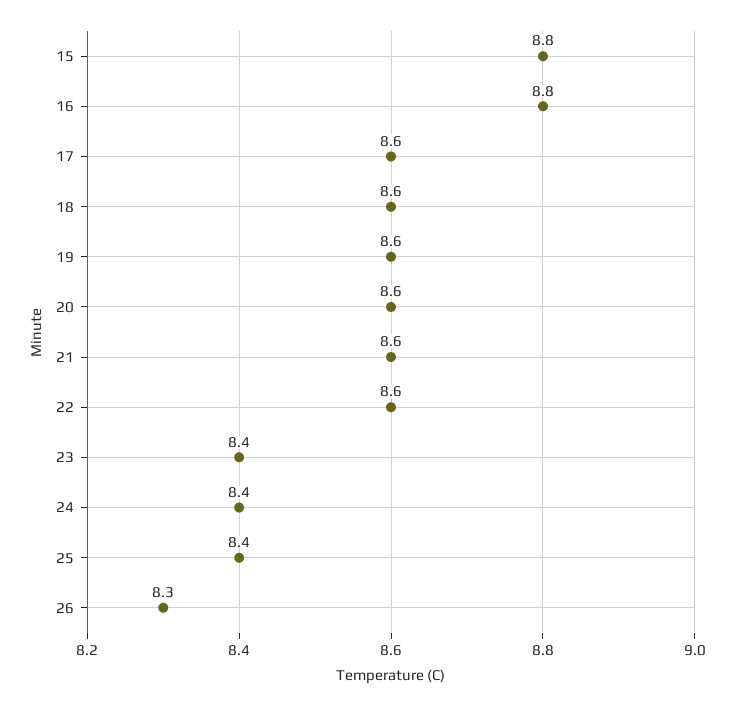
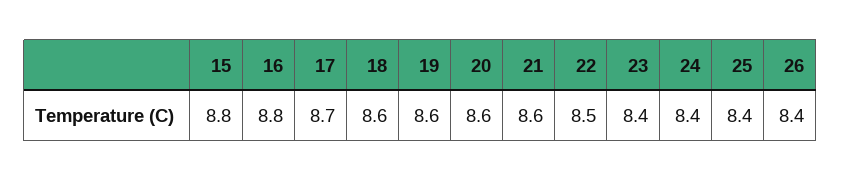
17: 8.6 -> 8.7
22: 8.6 -> 8.5
26: 8.3 -> 8.4

